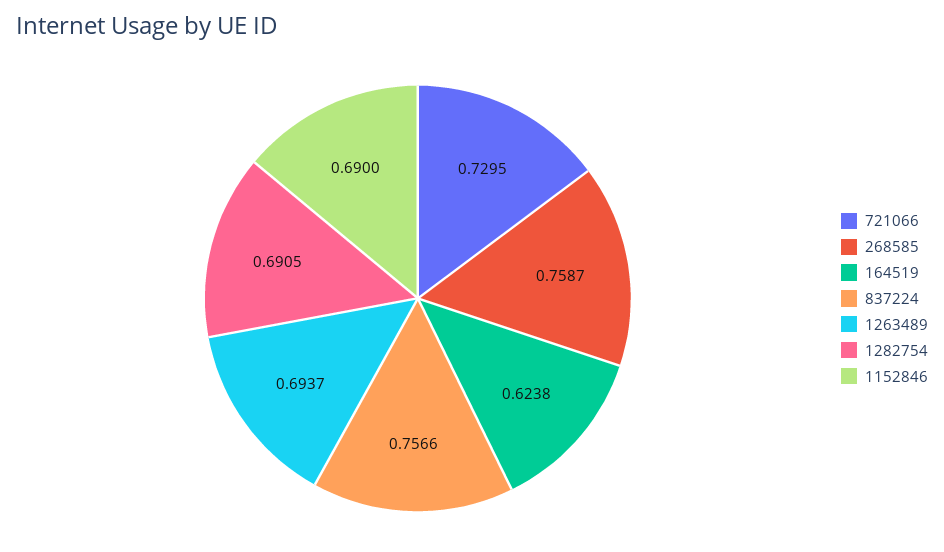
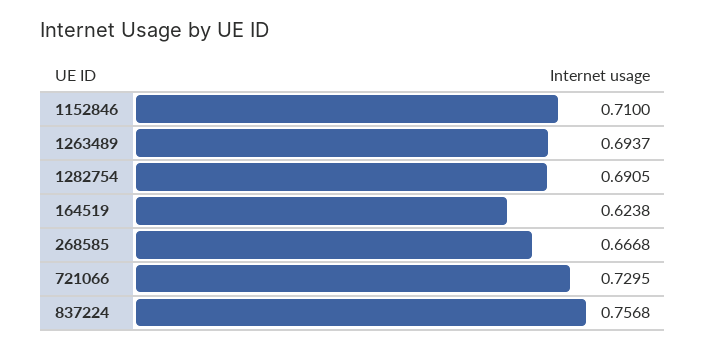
268585: 0.7587 -> 0.6668
837224: 0.7566 -> 0.7568
1152846: 0.69 -> 0.71

